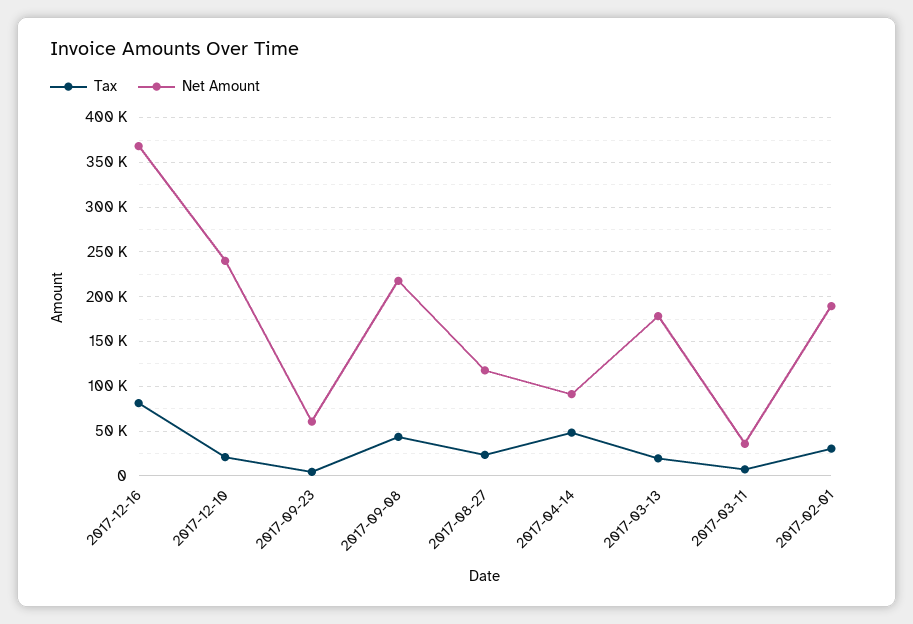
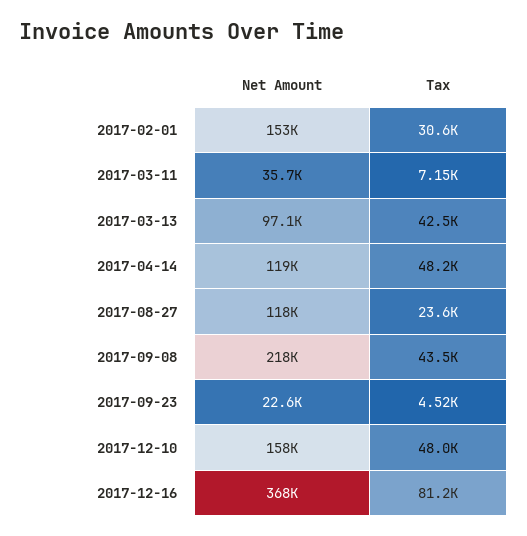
Tax, 2017-12-10: 20000 -> 48000
Net Amount, 2017-12-10: 240000 -> 158000
Net Amount, 2017-09-23: 60000 -> 22600
Net Amount, 2017-04-14: 90000 -> 119000
Tax, 2017-03-13: 20000 -> 42500
Net Amount, 2017-03-13: 180000 -> 97100
Net Amount, 2017-02-01: 190000 -> 153000

